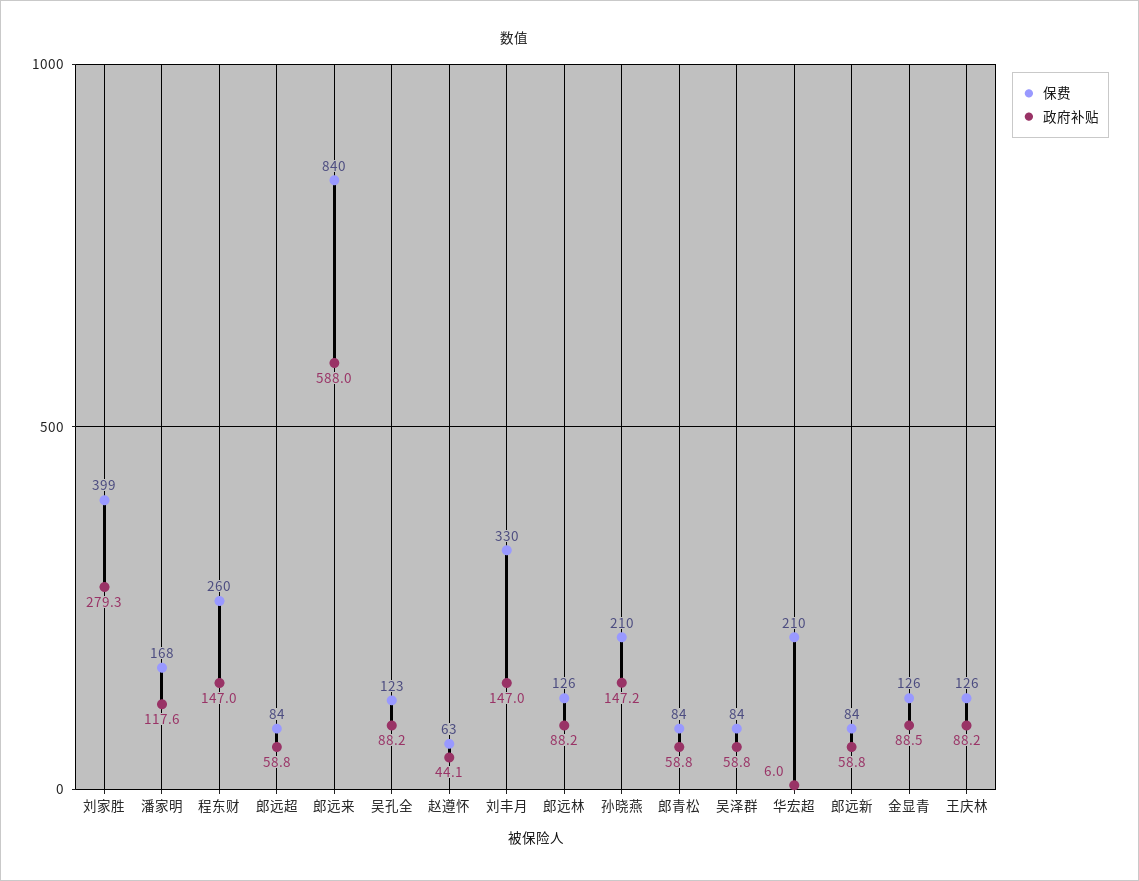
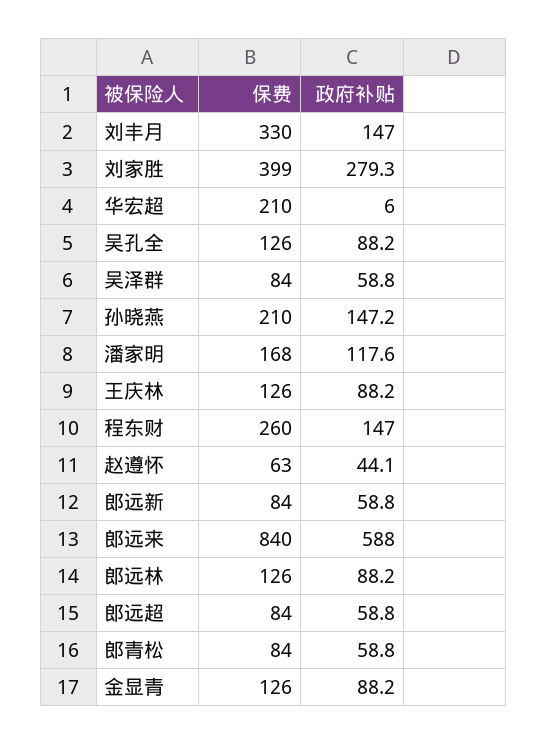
保费, 吴孔全: 123 -> 126
政府补贴, 金显青: 88.5 -> 88.2

